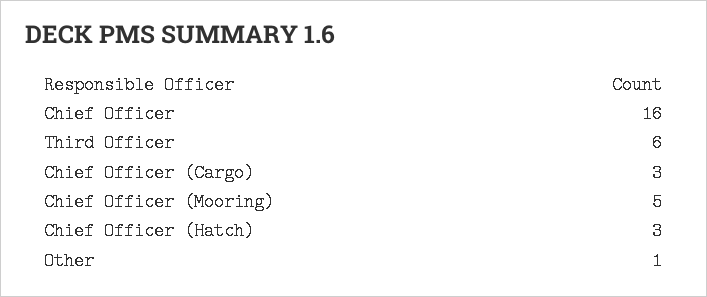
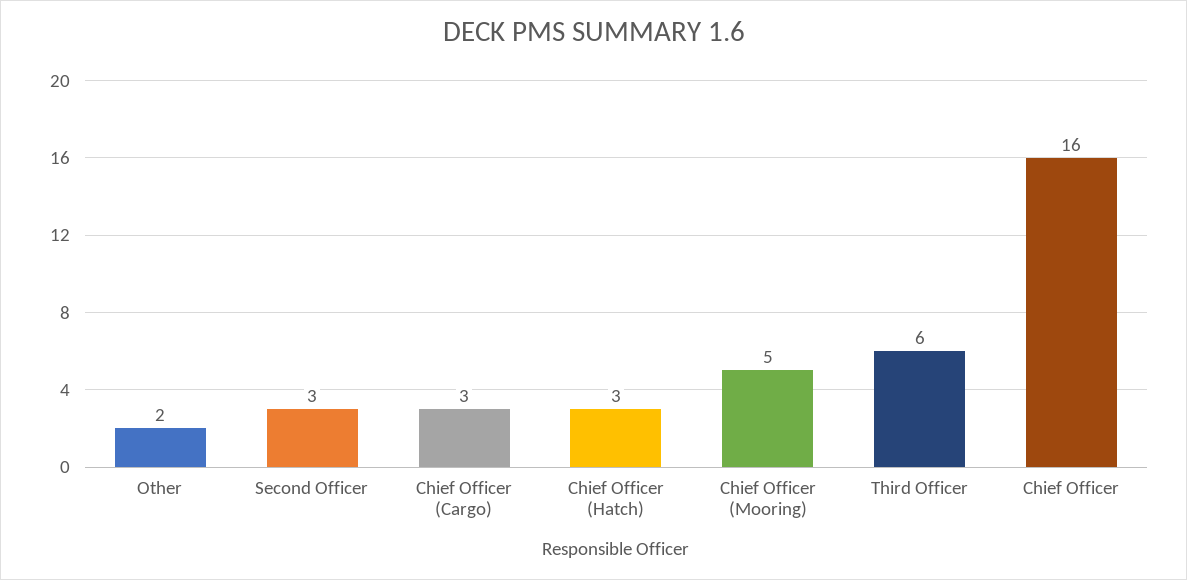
Other: 1 -> 2
Second Officer: none -> 3

